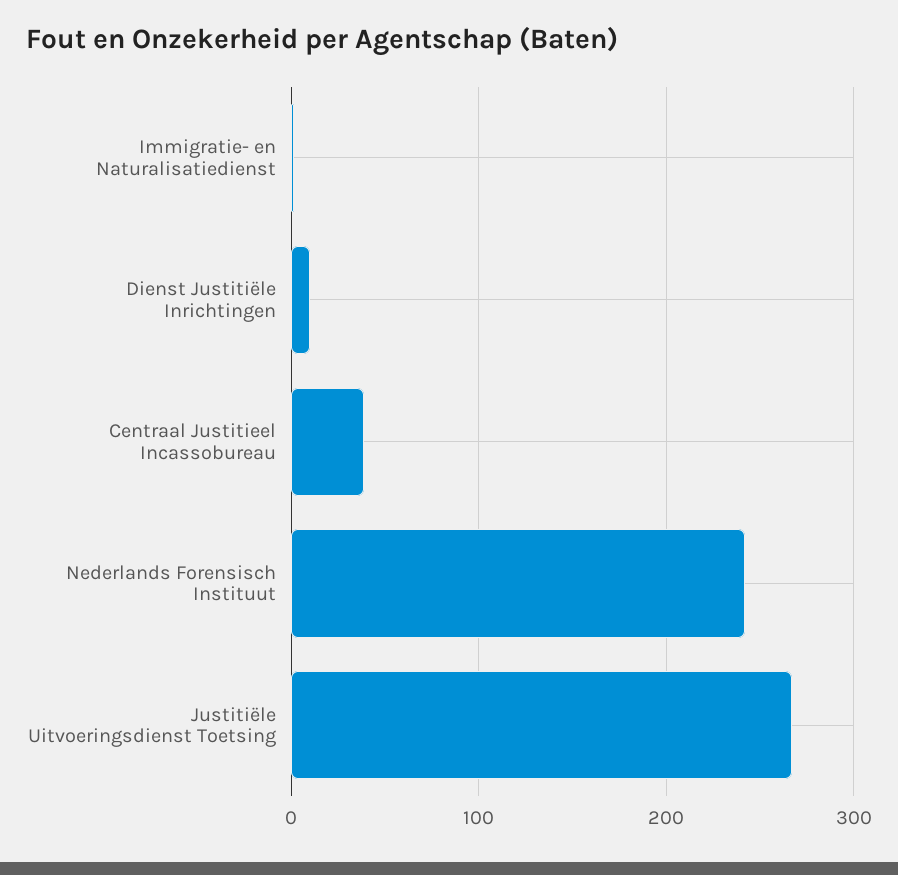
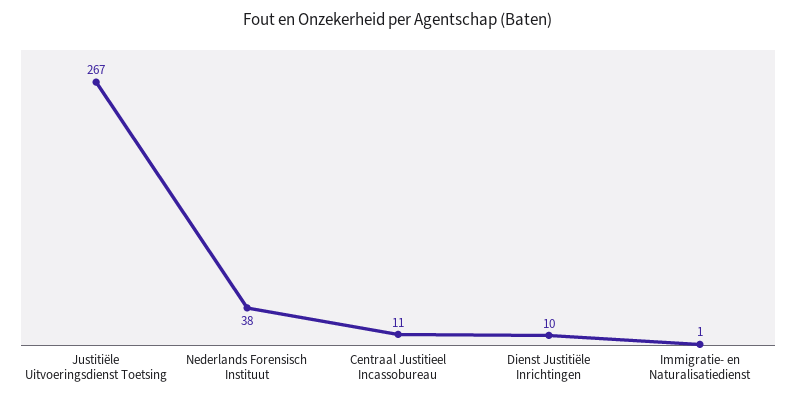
Centraal Justitieel Incassobureau: 40 -> 11
Nederlands Forensisch Instituut: 240 -> 38

